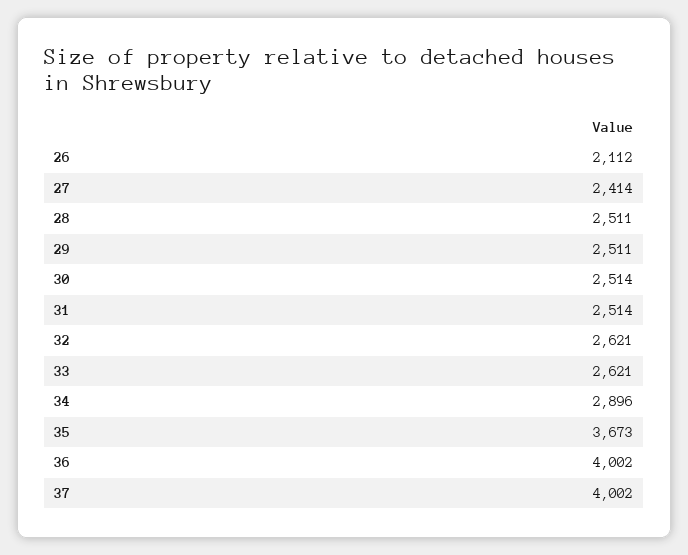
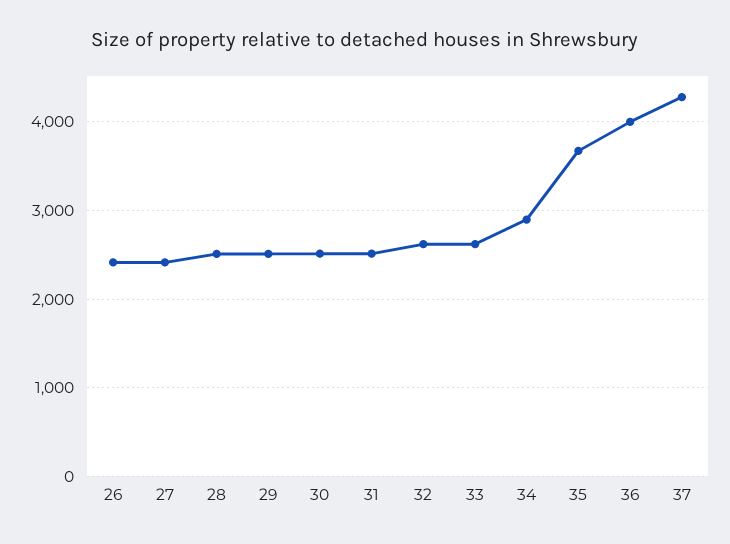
26: 2112 -> 2400
37: 4002 -> 4300

